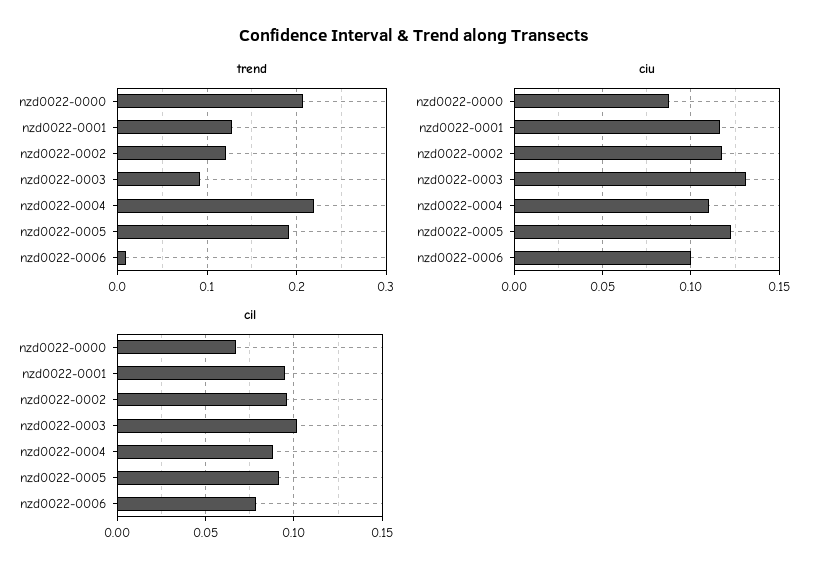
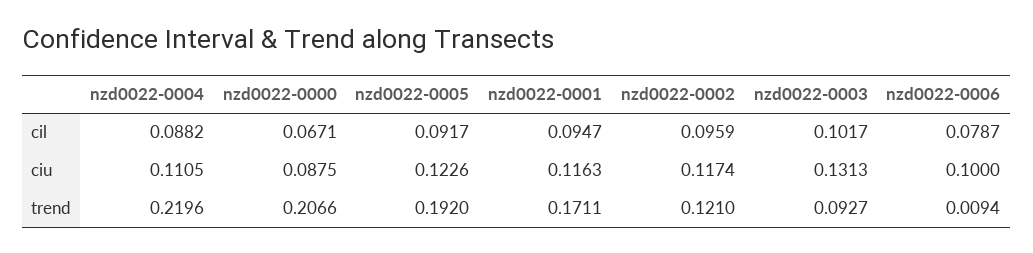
trend, nzd0022-0001: 0.13 -> 0.1711

